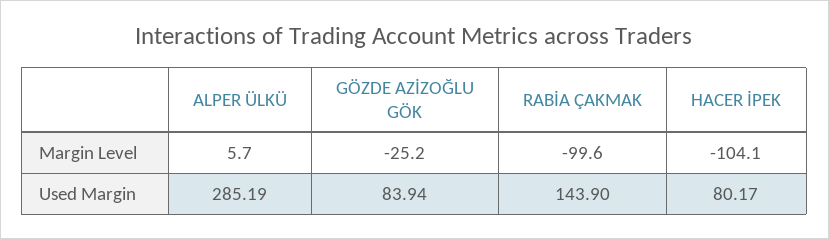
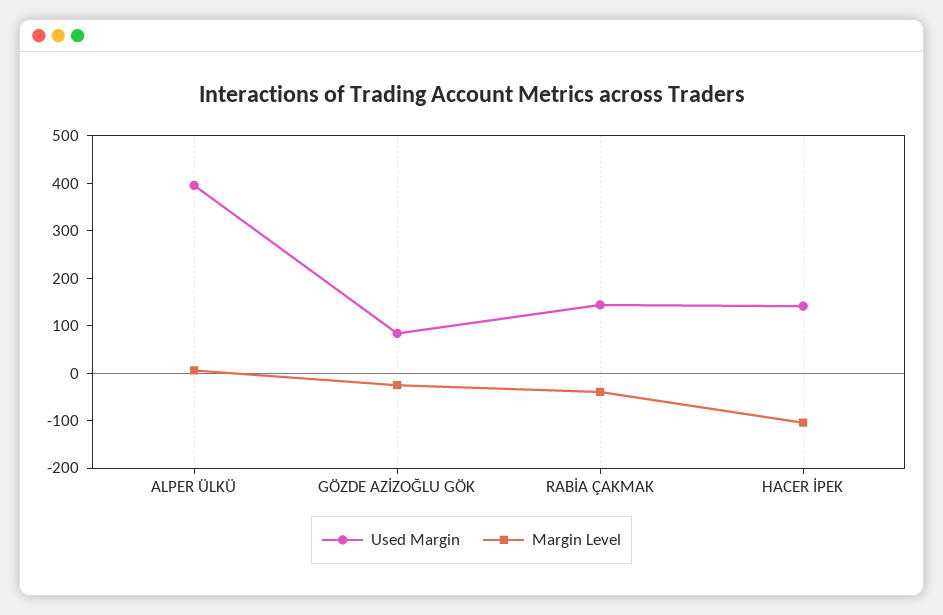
Margin Level, RABİA ÇAKMAK: -99.6 -> -40
Used Margin, ALPER ÜLKÜ: 285.19 -> 400
Used Margin, HACER İPEK: 80.17 -> 140

